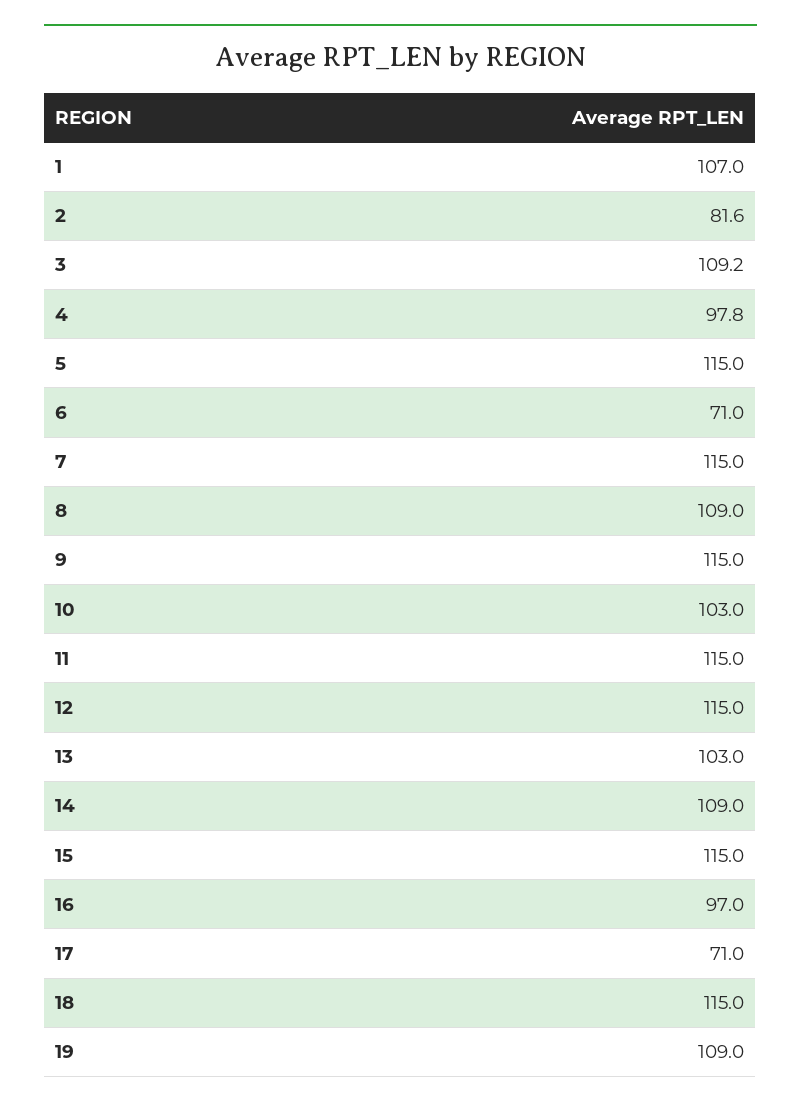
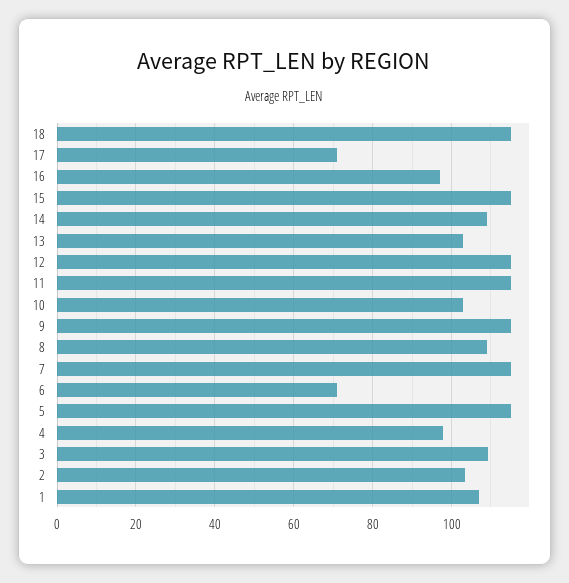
2: 81.6 -> 104
19: 109 -> none

